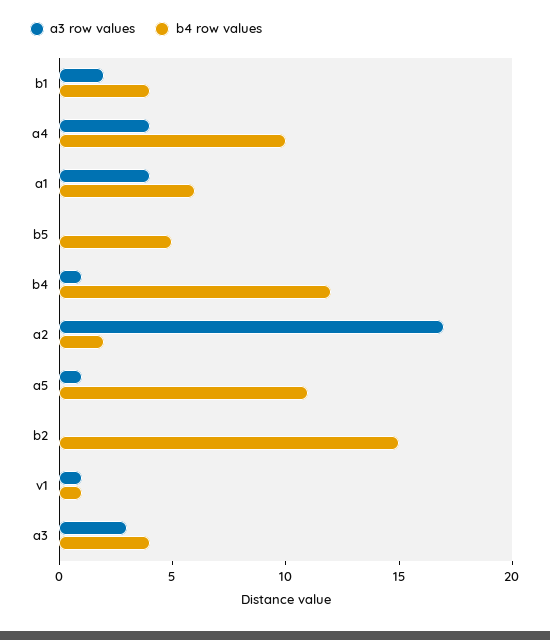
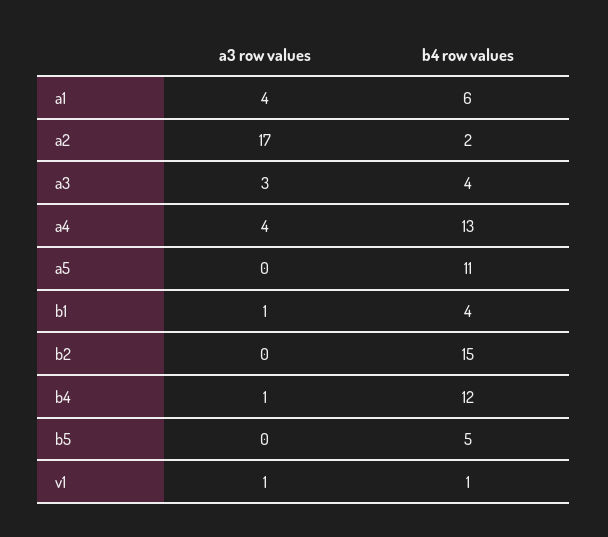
a3 row values, b1: 2 -> 1
b4 row values, a4: 10 -> 13
a3 row values, a5: 1 -> 0

